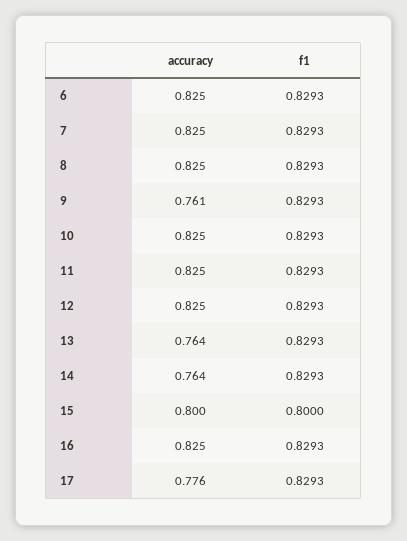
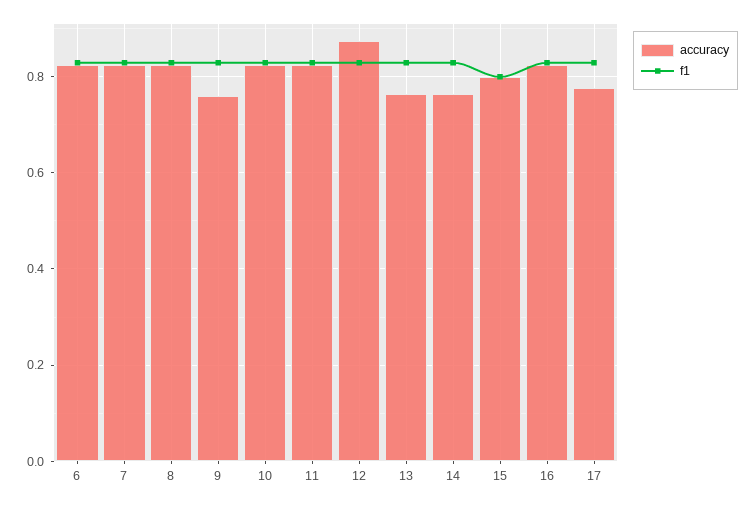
accuracy, 12: 0.825 -> 0.88

